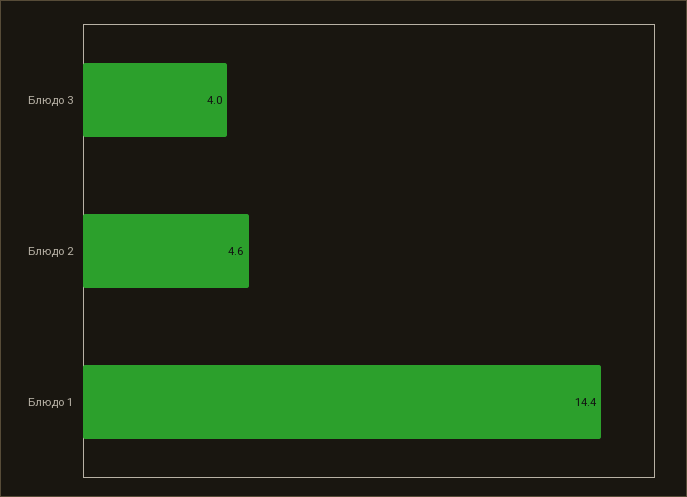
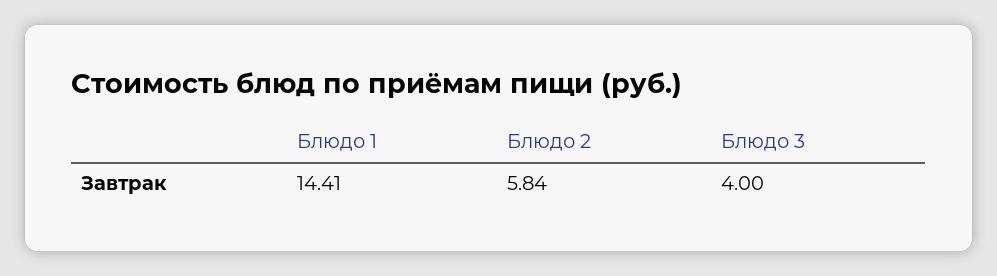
Блюдо 2: 4.6 -> 5.84

